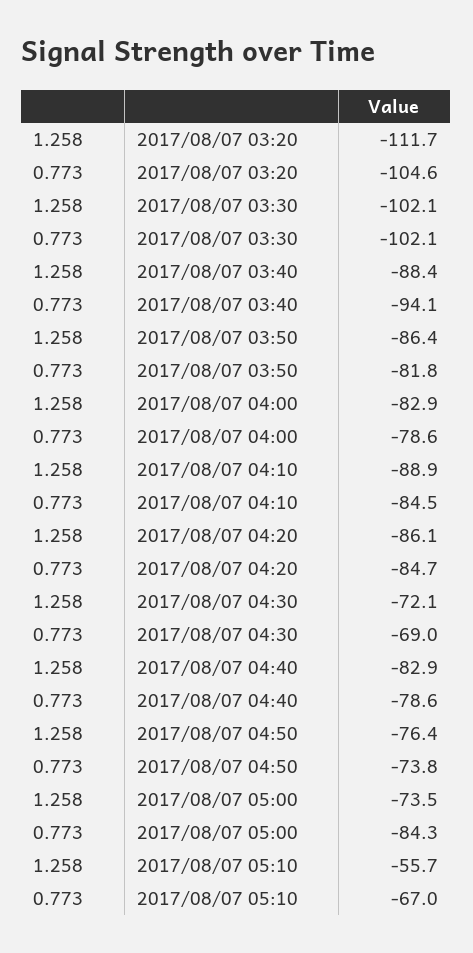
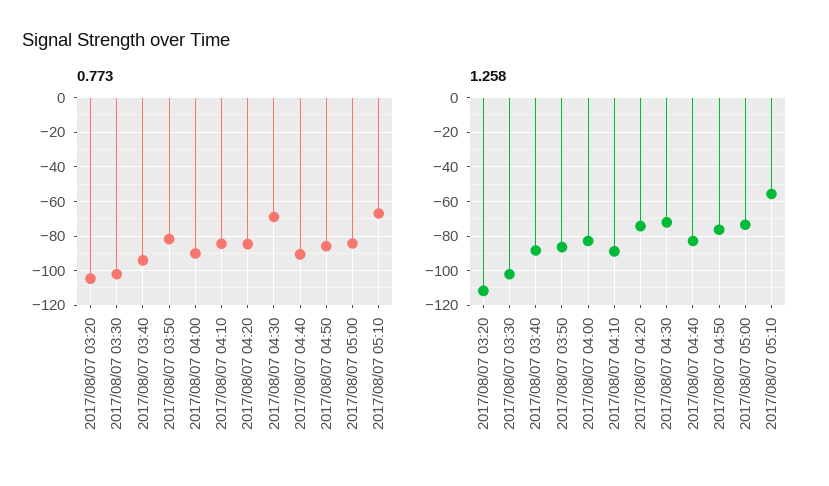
0.773, 2017/08/07 04:00: -78.6 -> -90
1.258, 2017/08/07 04:20: -86.1 -> -75
0.773, 2017/08/07 04:40: -78.6 -> -90
0.773, 2017/08/07 04:50: -73.8 -> -85

